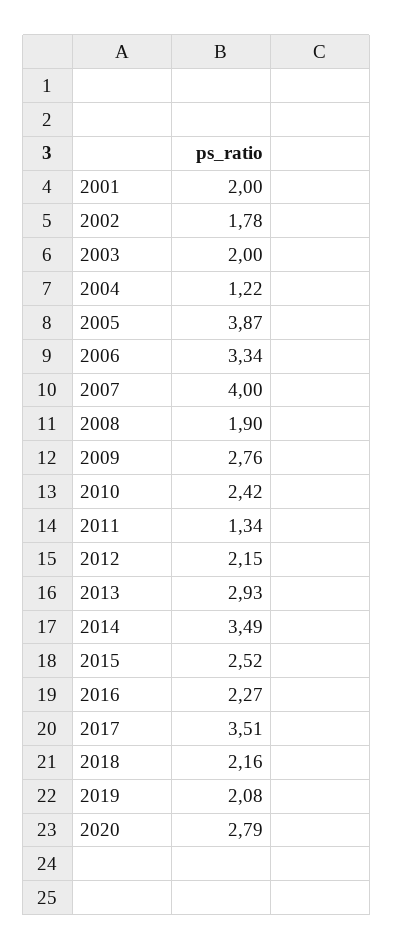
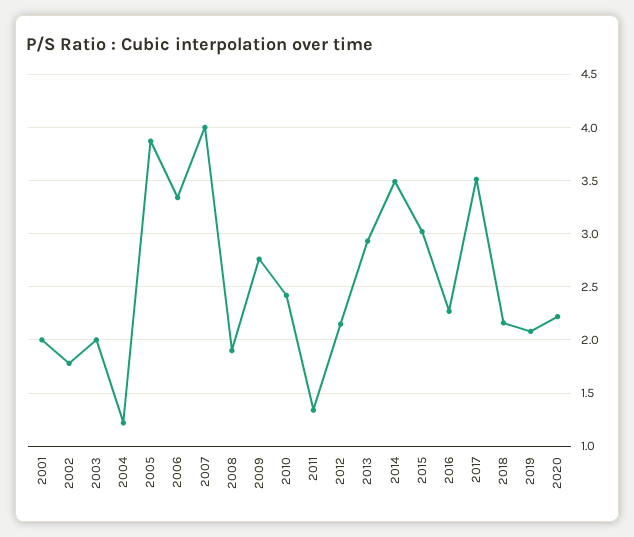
2015: 2.52 -> 3
2020: 2.79 -> 2.2

